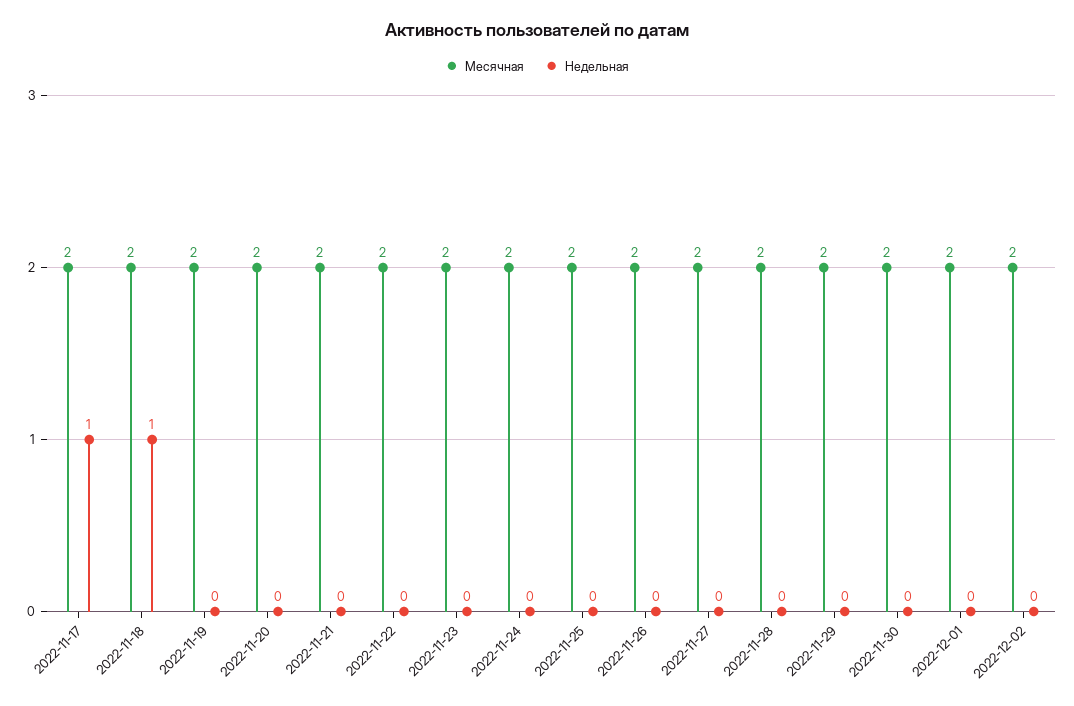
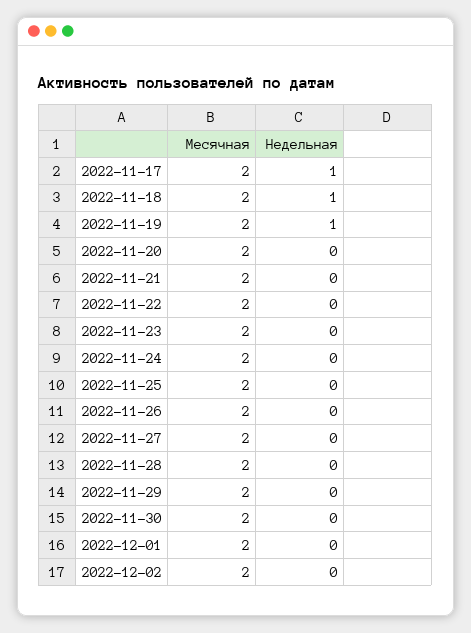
Недельная, 2022-11-19: 0 -> 1

